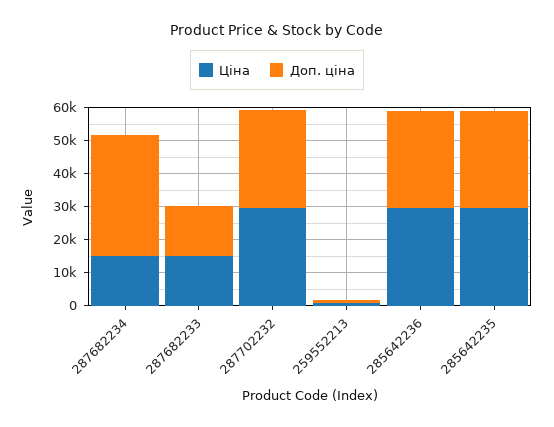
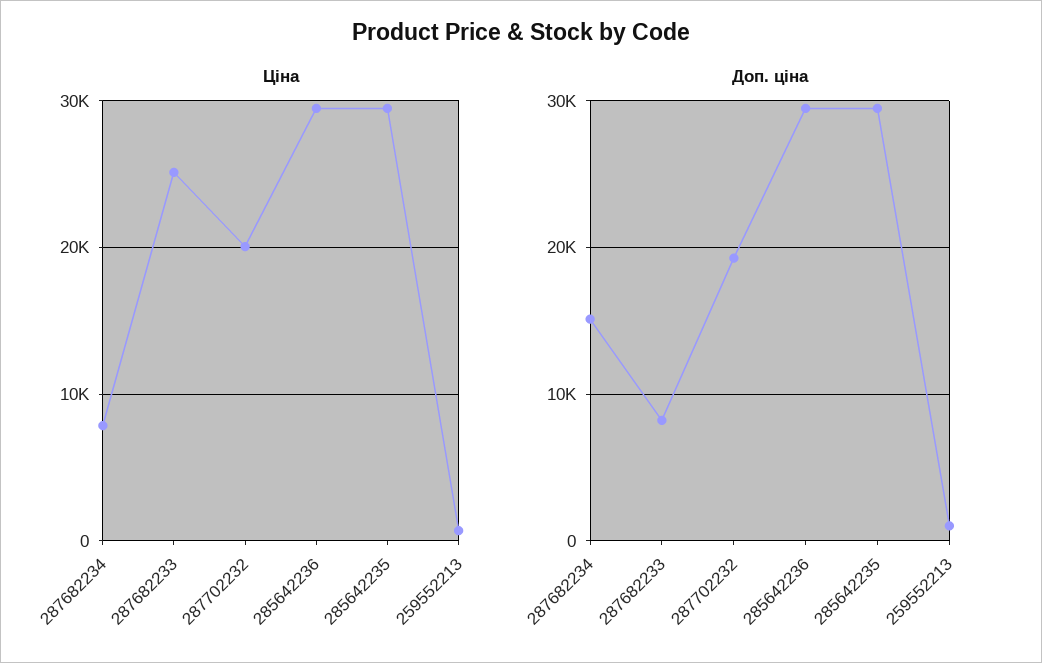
Ціна, 287682234: 15000 -> 8000
Доп. ціна, 287682234: 37500 -> 15000
Ціна, 287682233: 15000 -> 25000
Доп. ціна, 287682233: 15000 -> 8000
Ціна, 287702232: 30000 -> 20000
Доп. ціна, 287702232: 30000 -> 19000

